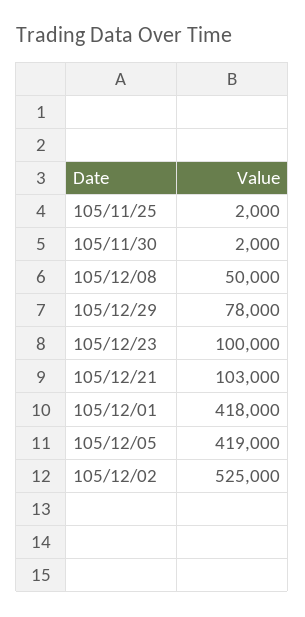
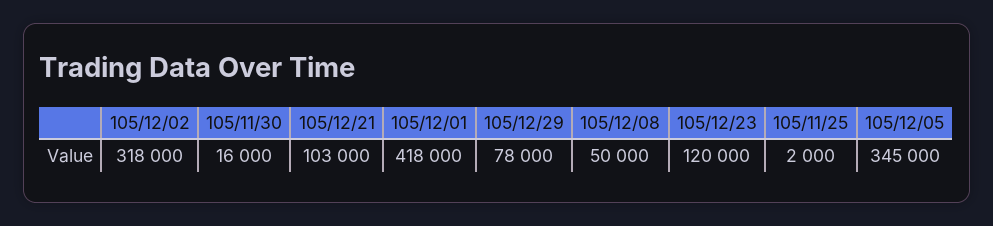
105/11/30: 2000 -> 16000
105/12/23: 100000 -> 120000
105/12/05: 419000 -> 345000
105/12/02: 525000 -> 318000

